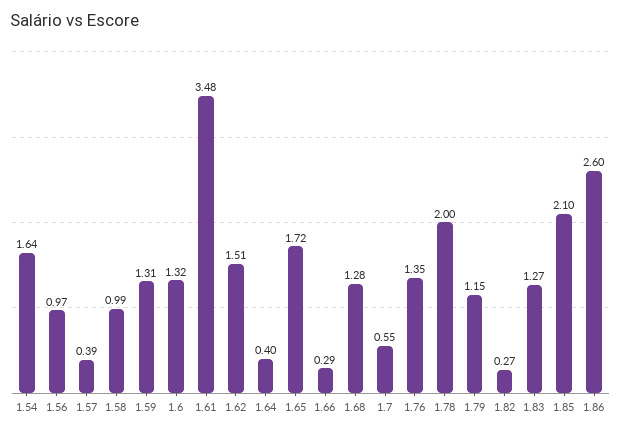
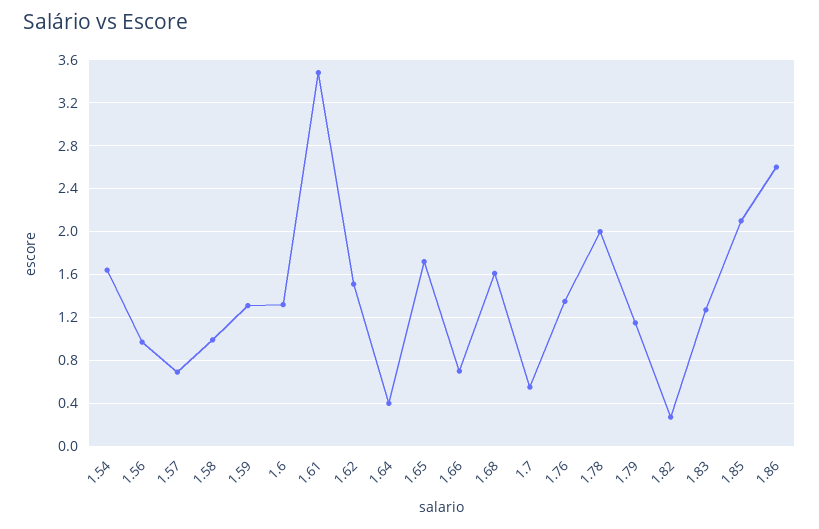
1.57: 0.39 -> 0.7
1.66: 0.29 -> 0.7
1.68: 1.28 -> 1.6

